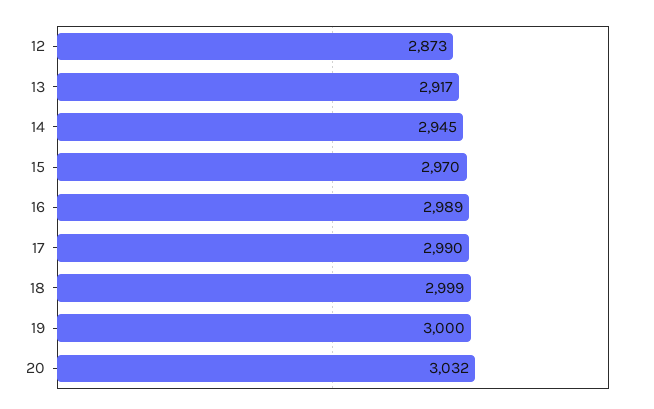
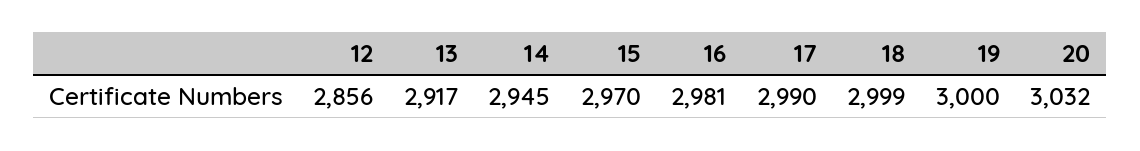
12: 2873 -> 2856
16: 2989 -> 2981

